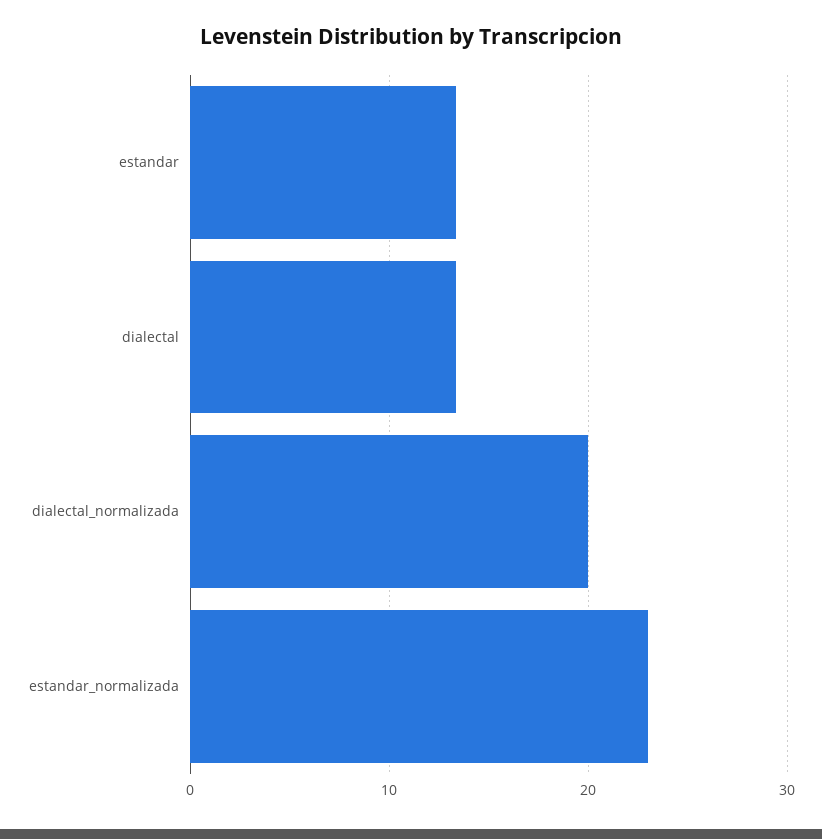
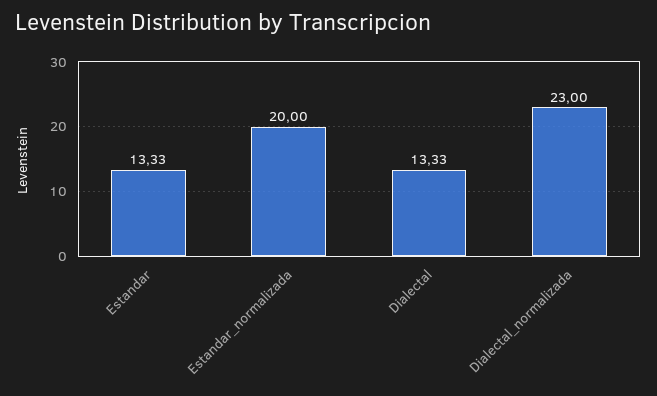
dialectal_normalizada: 20 -> 23
estandar_normalizada: 23 -> 20

